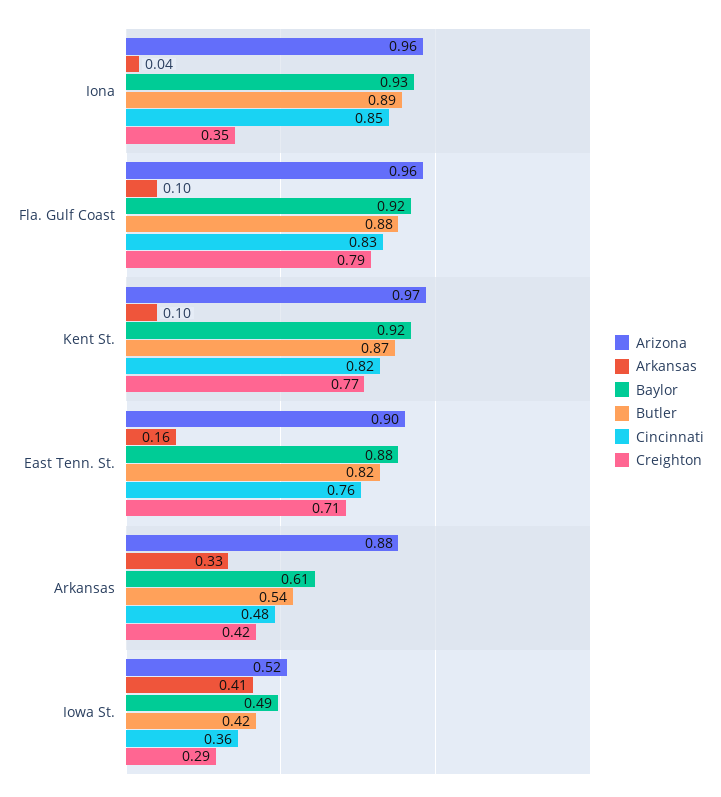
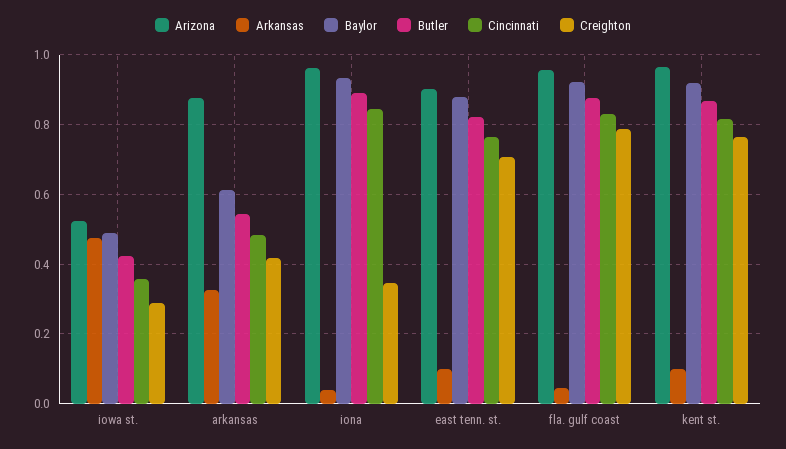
Arkansas, Fla. Gulf Coast: 0.1 -> 0.04
Arkansas, East Tenn. St.: 0.16 -> 0.1
Arkansas, Iowa St.: 0.41 -> 0.48

